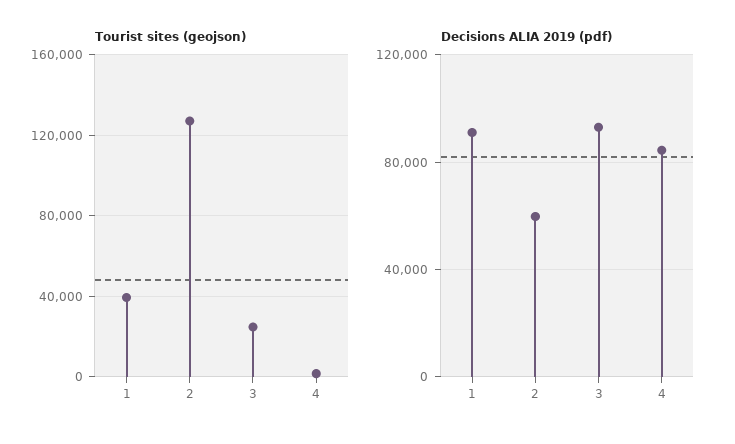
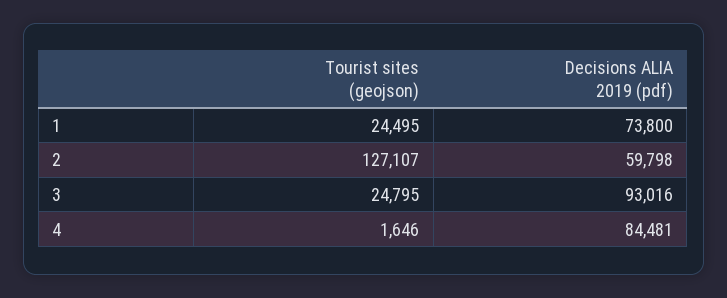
Tourist sites (geojson), 1: 40000 -> 24495
Decisions ALIA 2019 (pdf), 1: 90000 -> 73800

